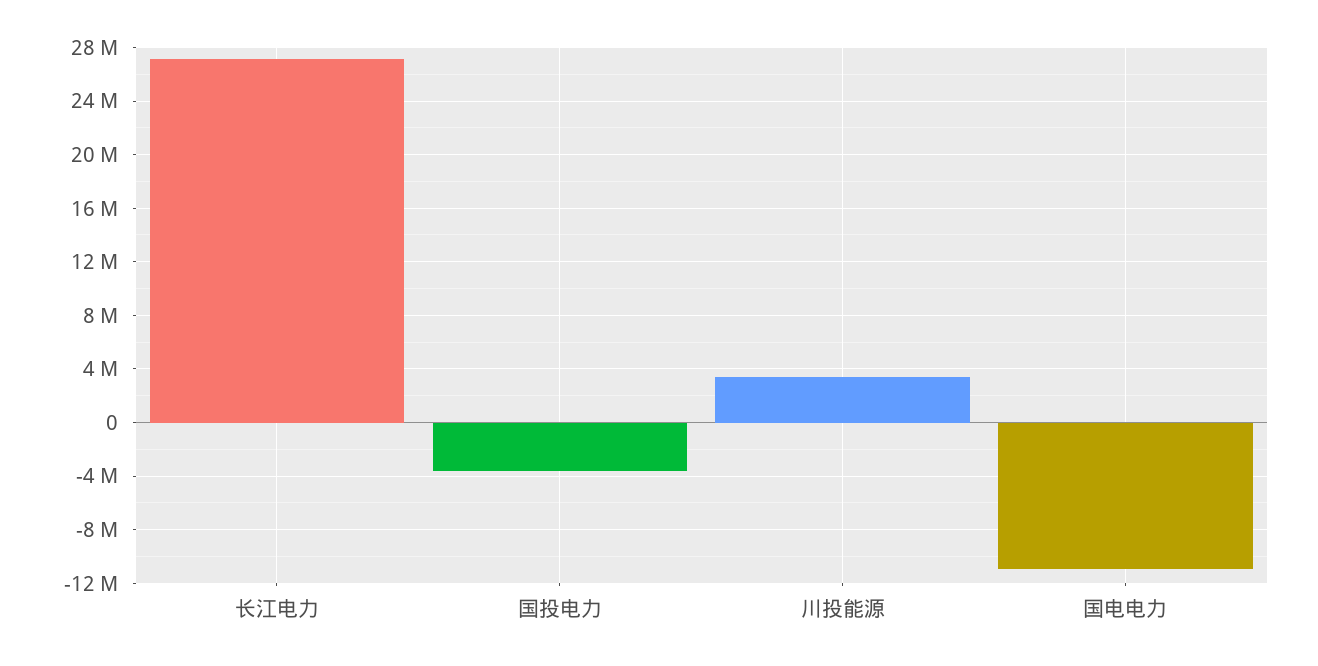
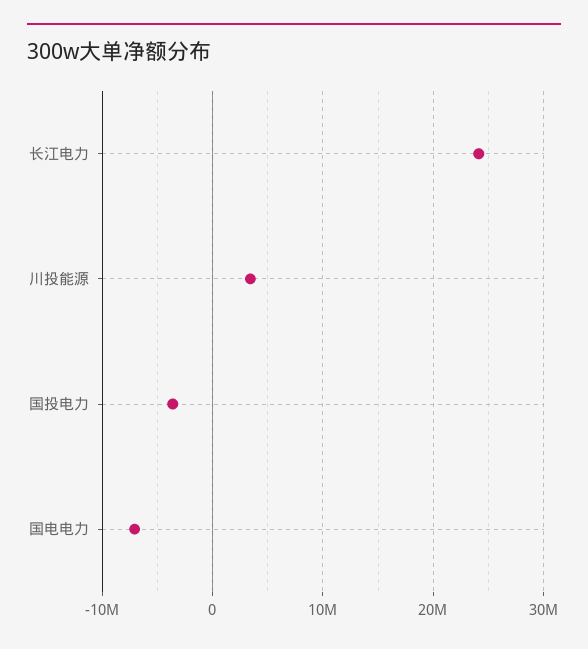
长江电力: 27000000 -> 24000000
国电电力: -11000000 -> -7000000

